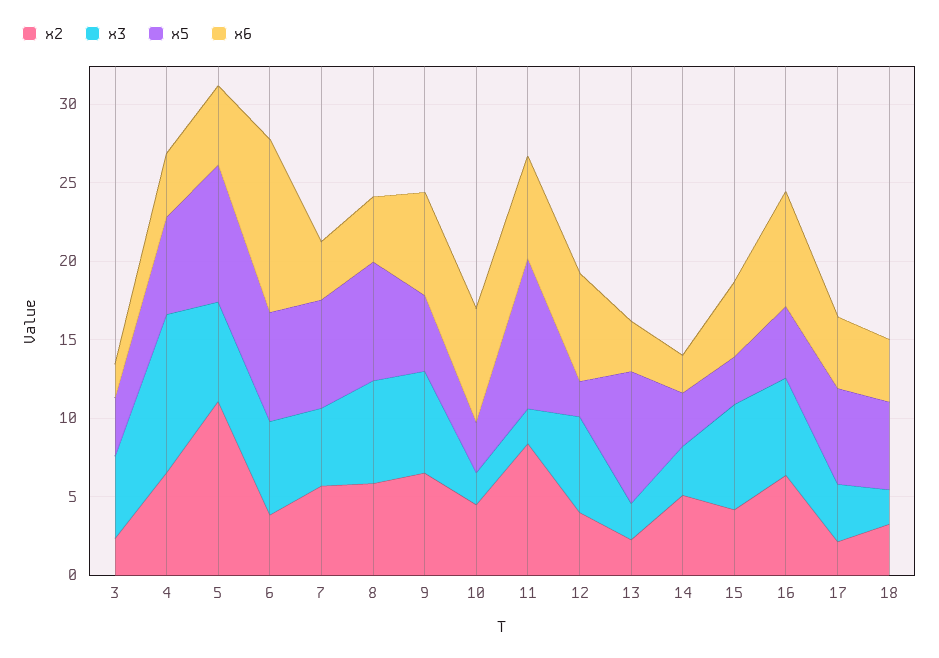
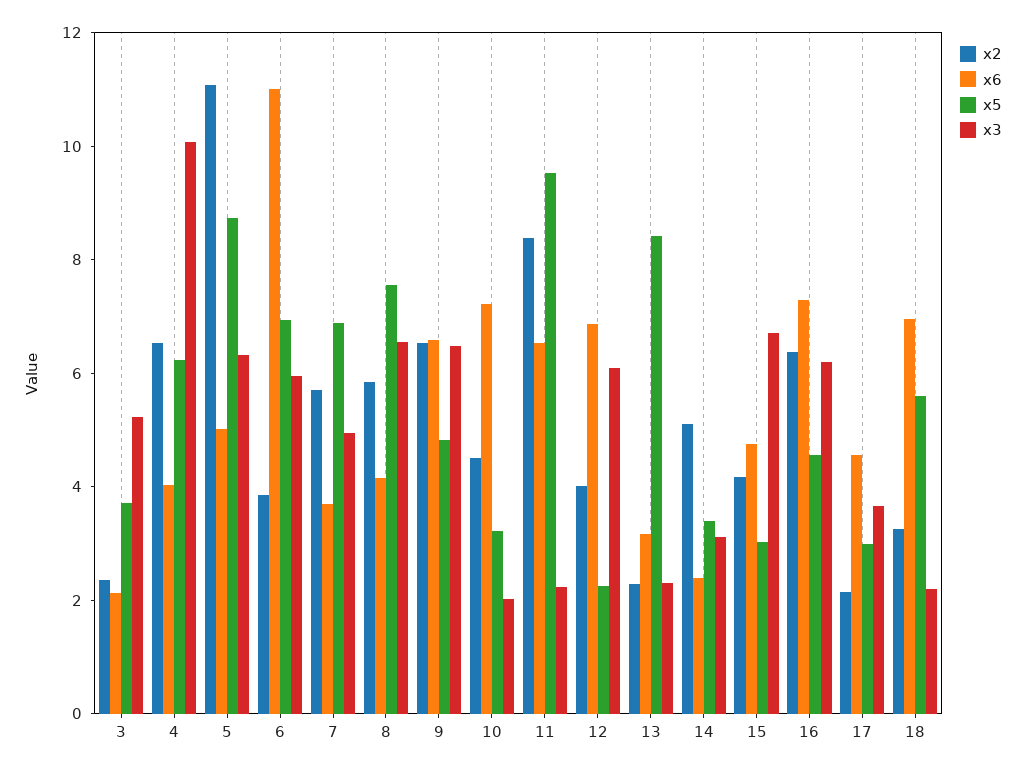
x5, 17: 6 -> 3
x6, 18: 4 -> 7

